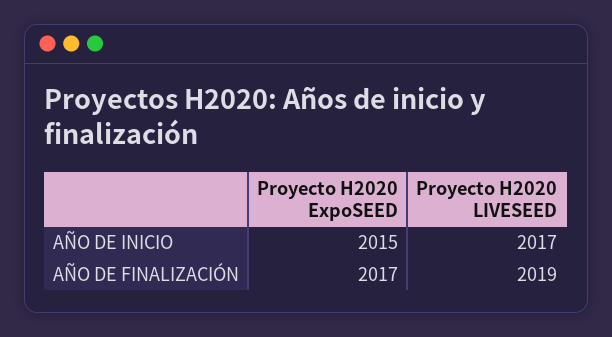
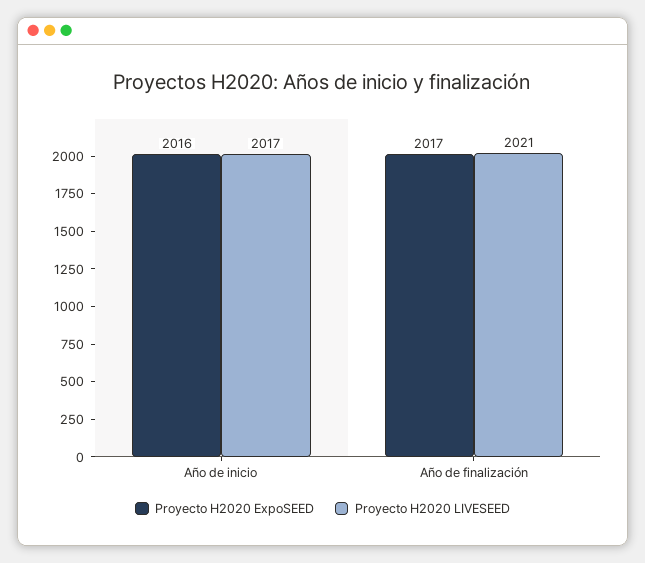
Proyecto H2020 ExpoSEED, AÑO DE INICIO: 2015 -> 2016
Proyecto H2020 LIVESEED, AÑO DE FINALIZACIÓN: 2019 -> 2021

